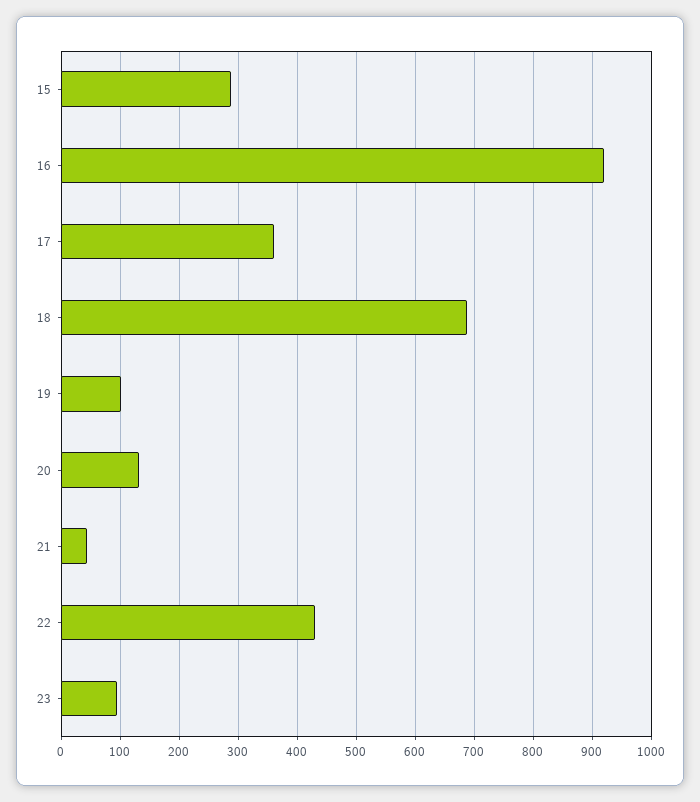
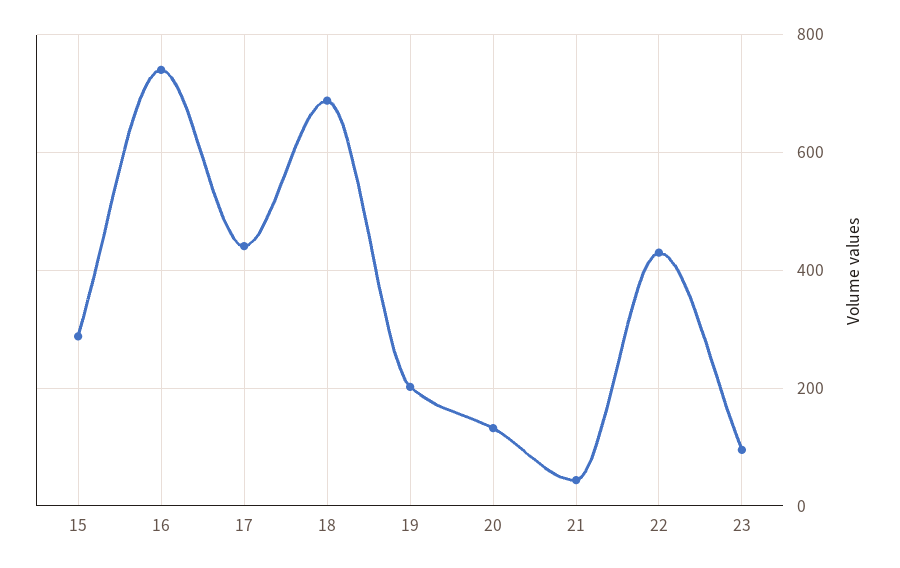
16: 920 -> 740
17: 360 -> 440
19: 100 -> 200

